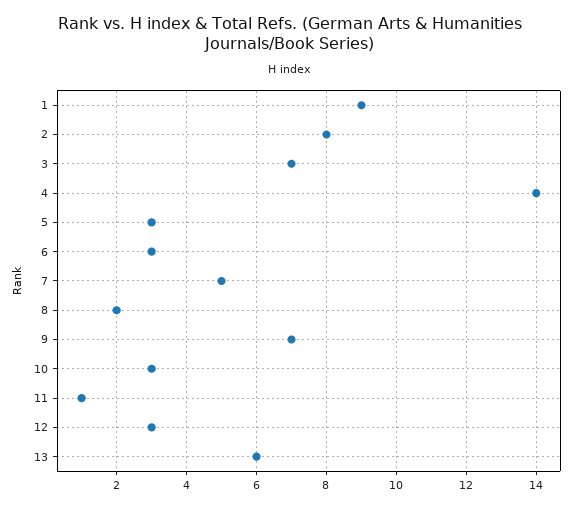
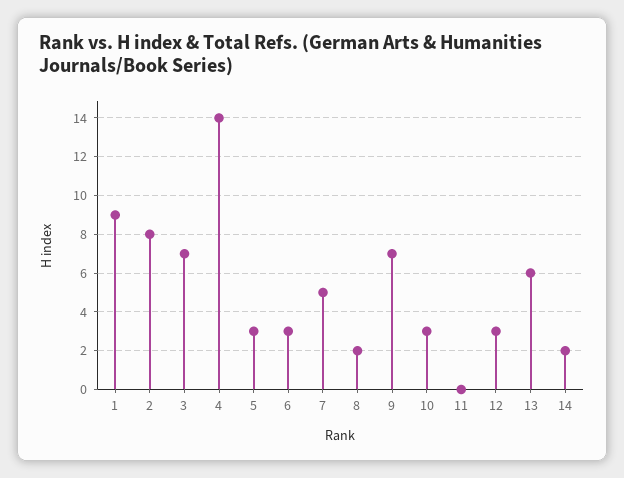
11: 1 -> 0
14: none -> 2

